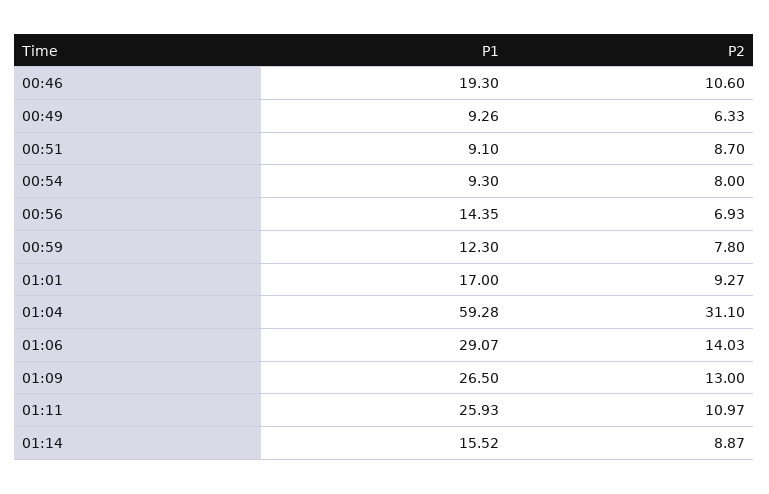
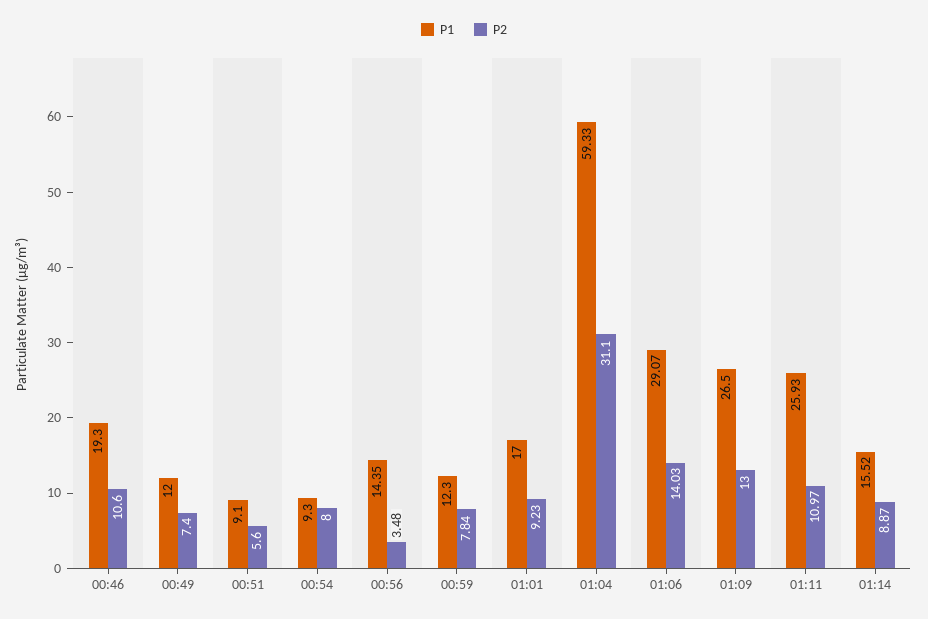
P1, 00:49: 9.26 -> 12
P2, 00:49: 6.33 -> 7.4
P2, 00:51: 8.7 -> 5.6
P2, 00:56: 6.93 -> 3.48
P2, 00:59: 7.8 -> 7.84
P2, 01:01: 9.27 -> 9.23
P1, 01:04: 59.28 -> 59.33

